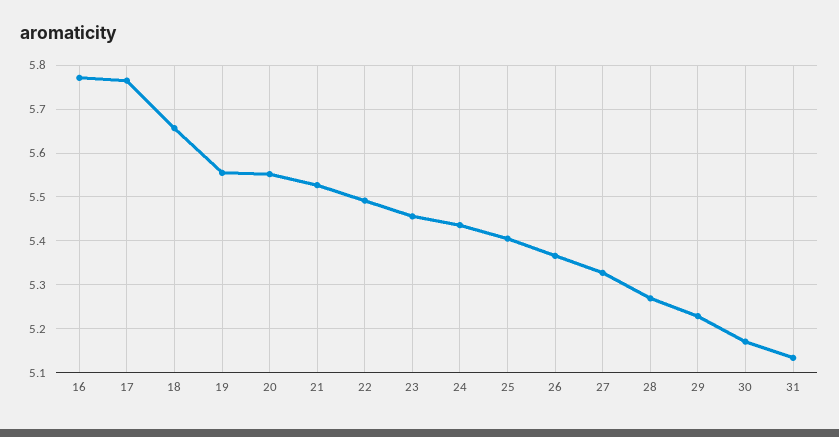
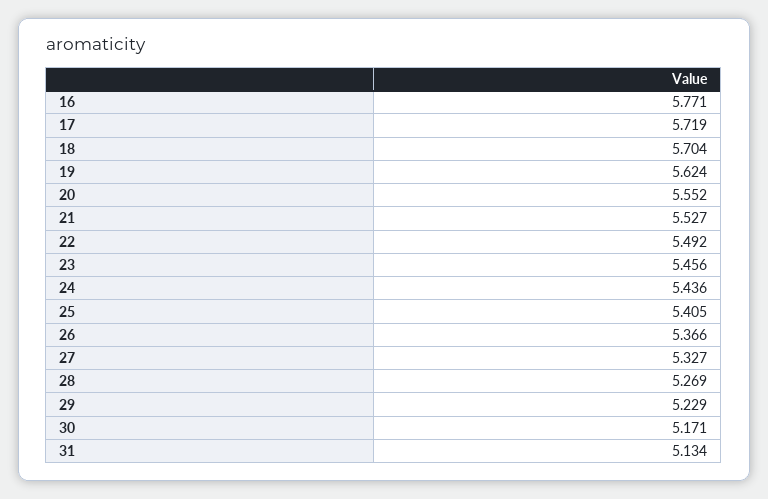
17: 5.76 -> 5.719
18: 5.66 -> 5.704
19: 5.56 -> 5.624

